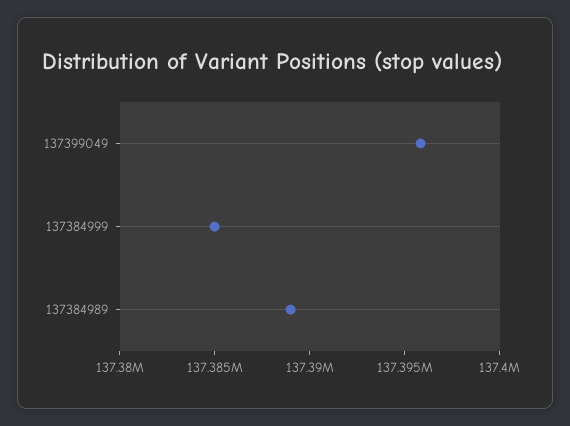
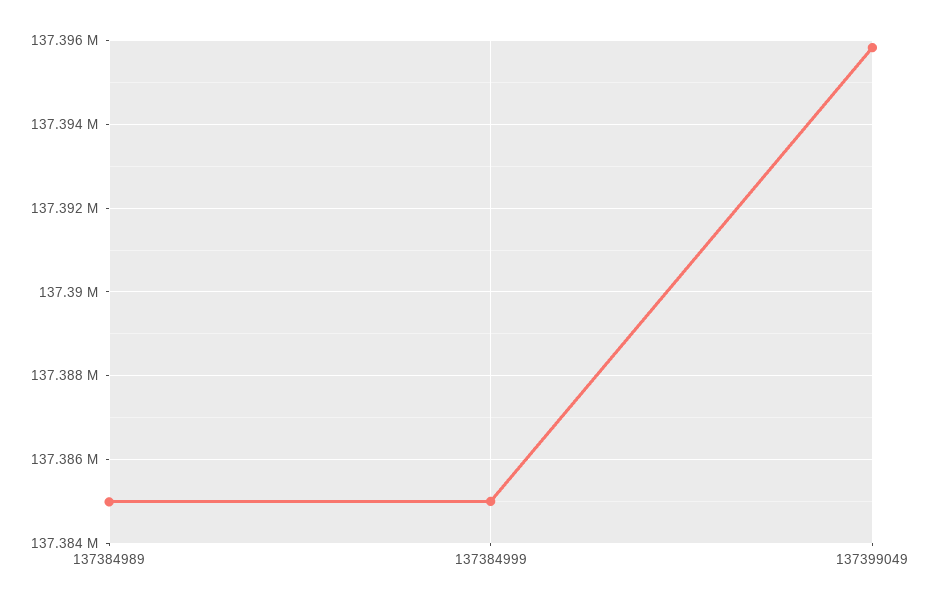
137384989: 137389000 -> 137385000

